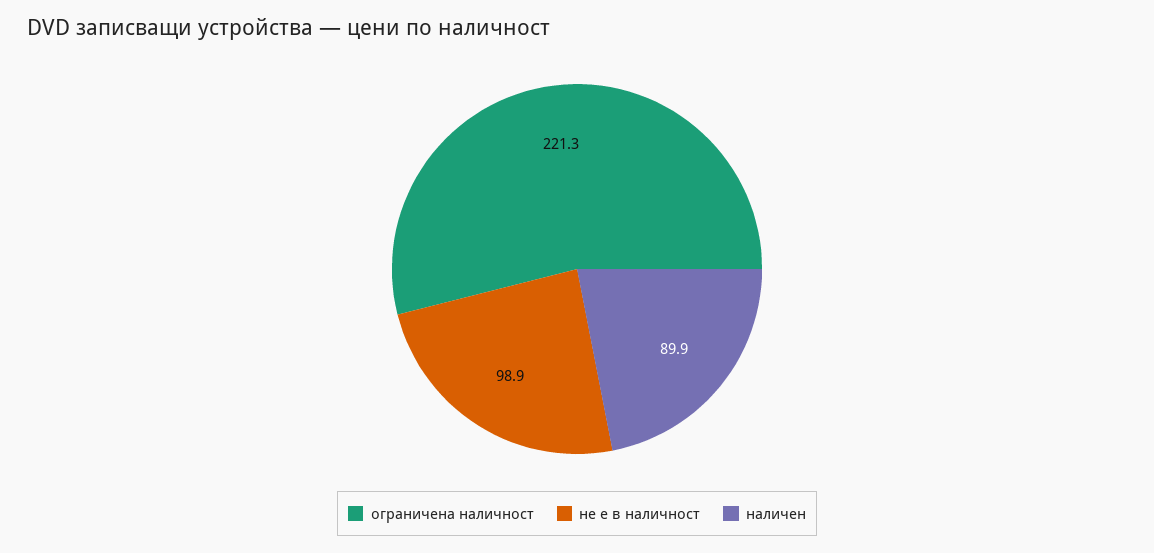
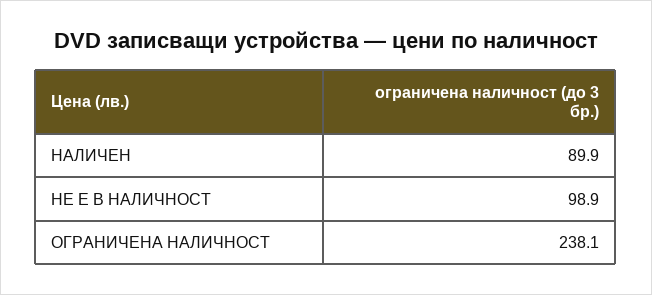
ограничена наличност: 221.3 -> 238.1

